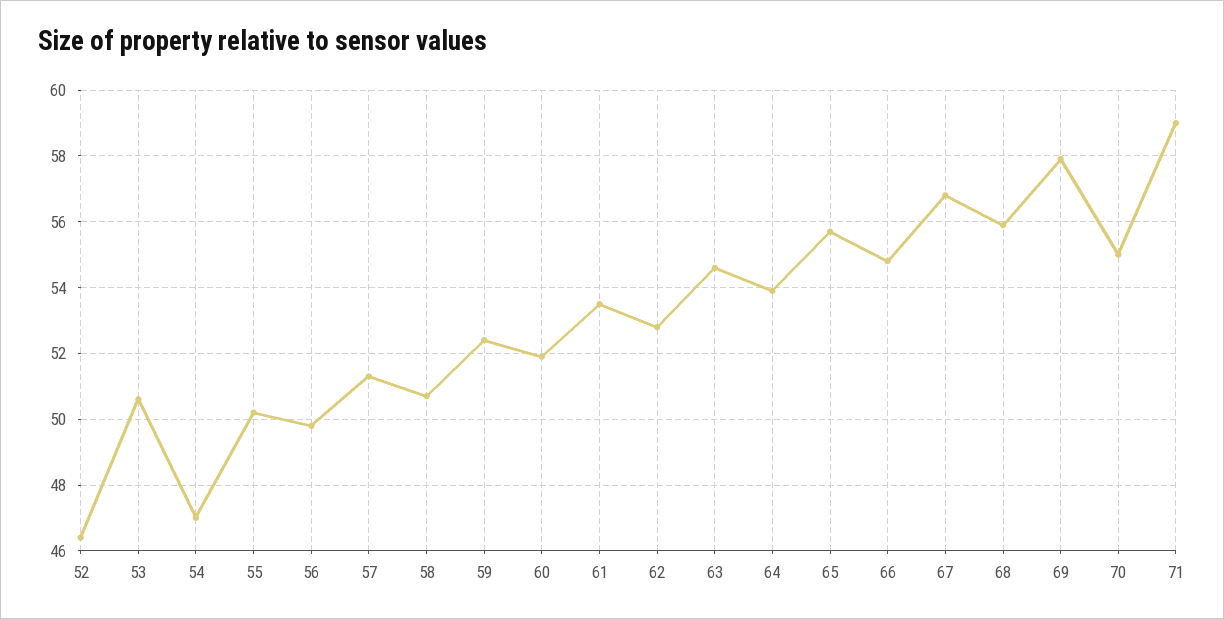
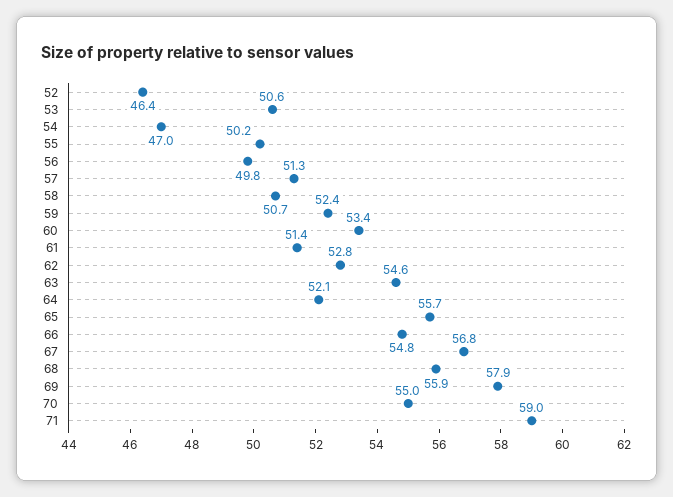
60: 52 -> 53.4
61: 53.5 -> 51.4
64: 54 -> 52.1

